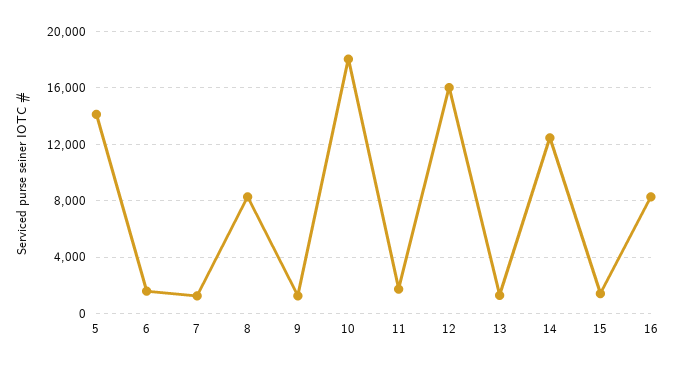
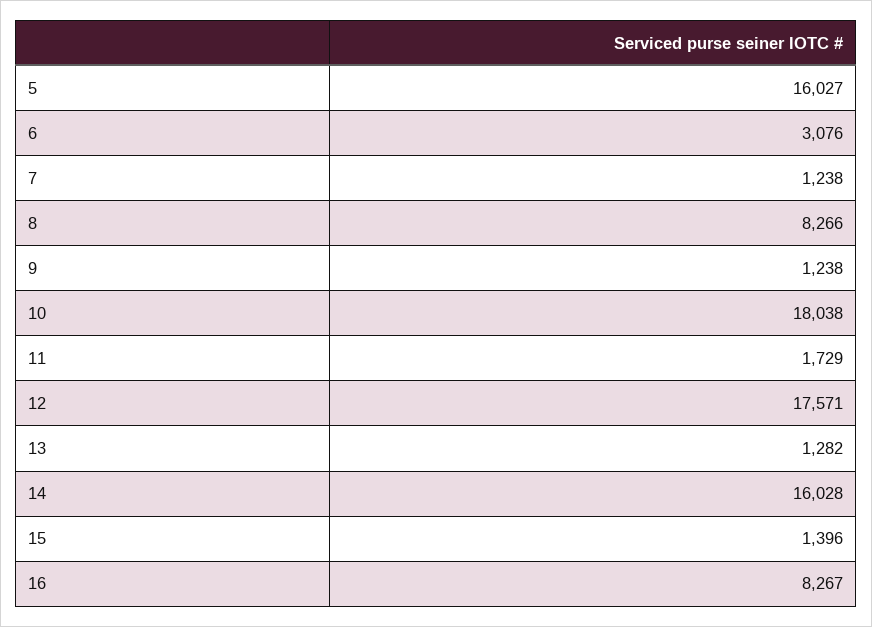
5: 14000 -> 16027
6: 1500 -> 3076
12: 16000 -> 17571
14: 12500 -> 16028

